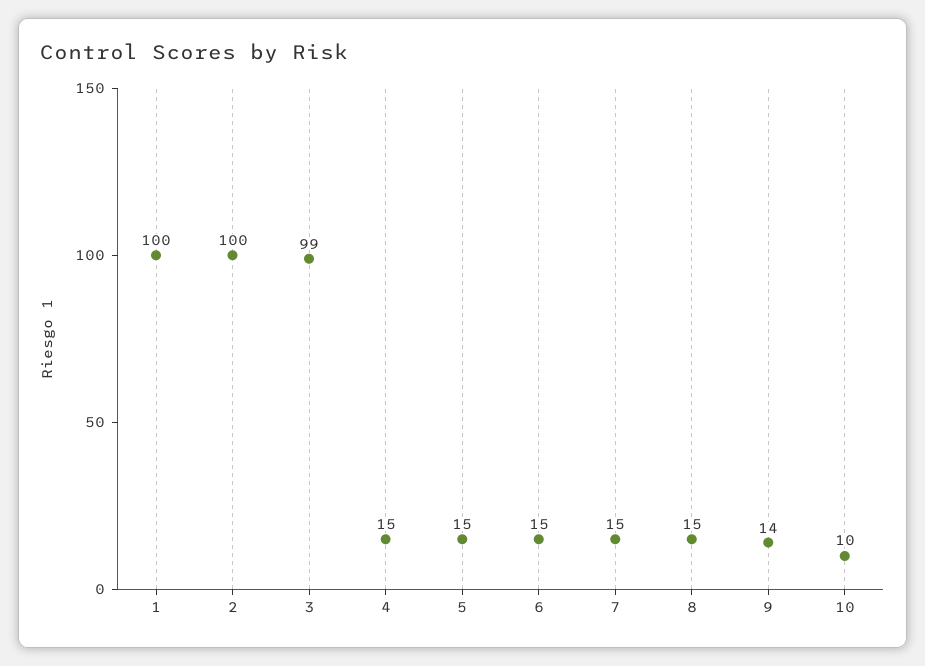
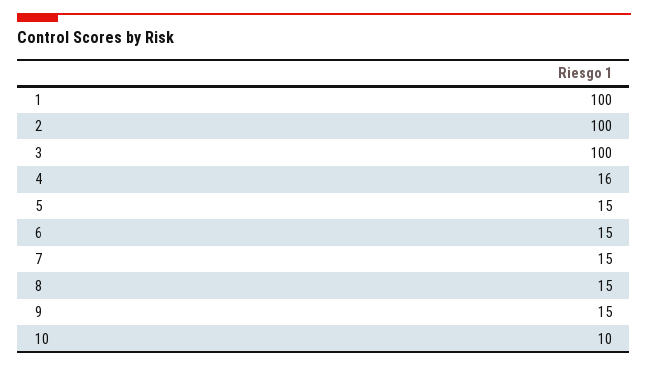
3: 99 -> 100
4: 15 -> 16
9: 14 -> 15

